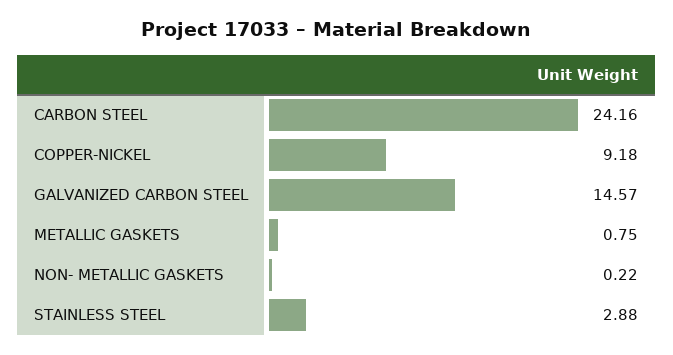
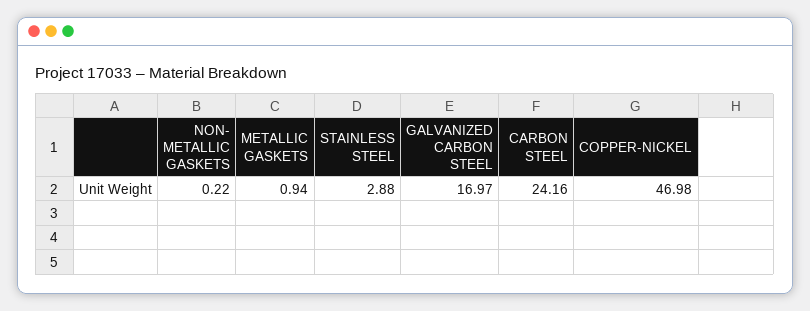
COPPER-NICKEL: 9.18 -> 46.98
GALVANIZED CARBON STEEL: 14.57 -> 16.97
METALLIC GASKETS: 0.75 -> 0.94

